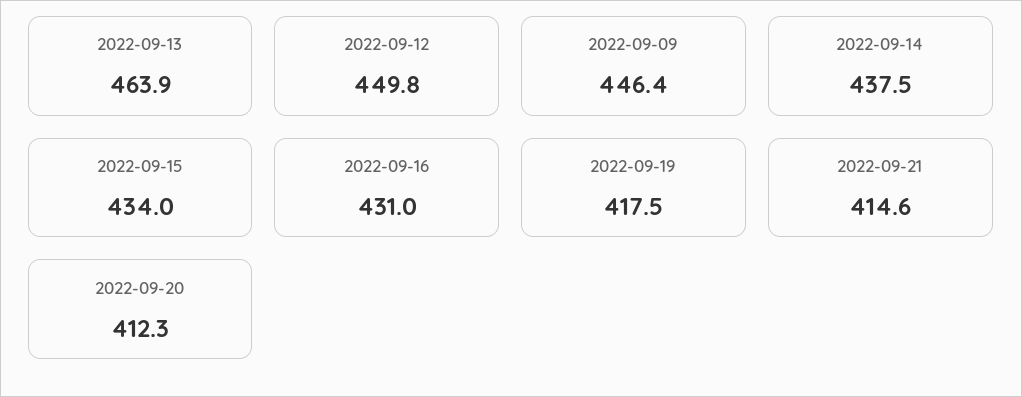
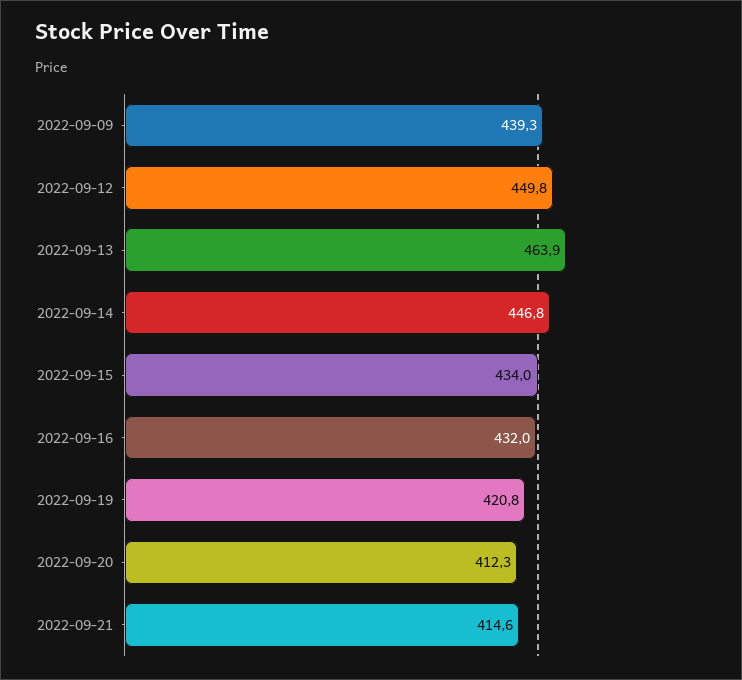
2022-09-09: 446.4 -> 439.3
2022-09-14: 437.5 -> 446.8
2022-09-16: 431 -> 432
2022-09-19: 417.5 -> 420.8

